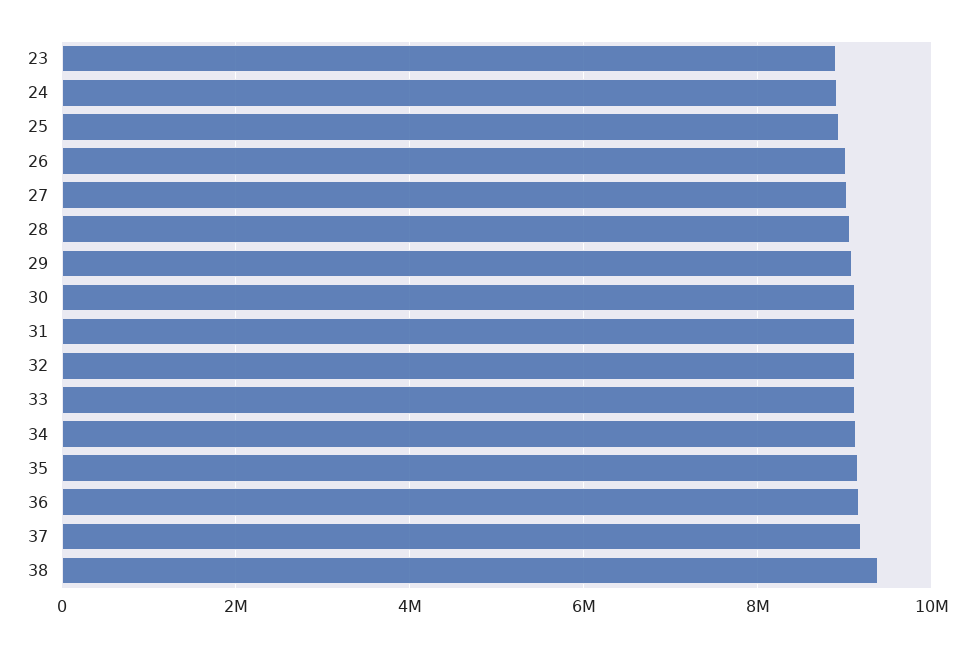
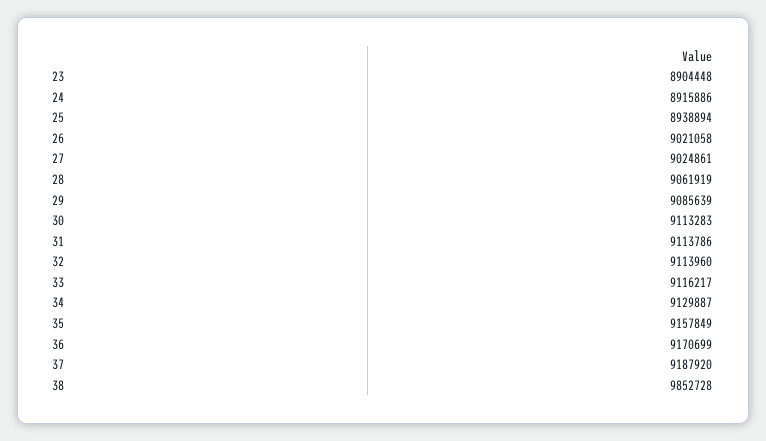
38: 9400000 -> 9852728

